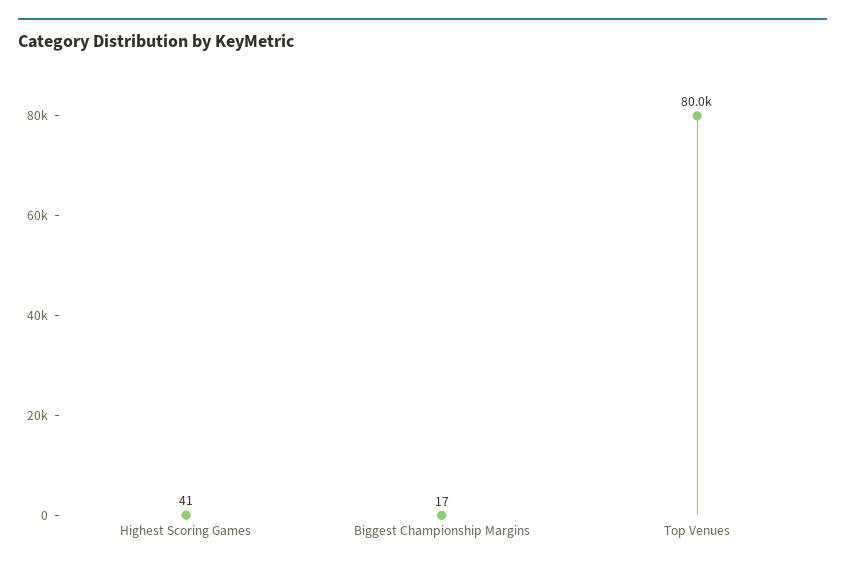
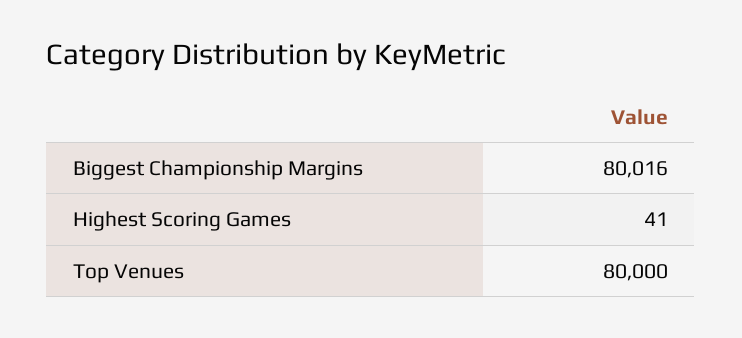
Biggest Championship Margins: 17 -> 80016

